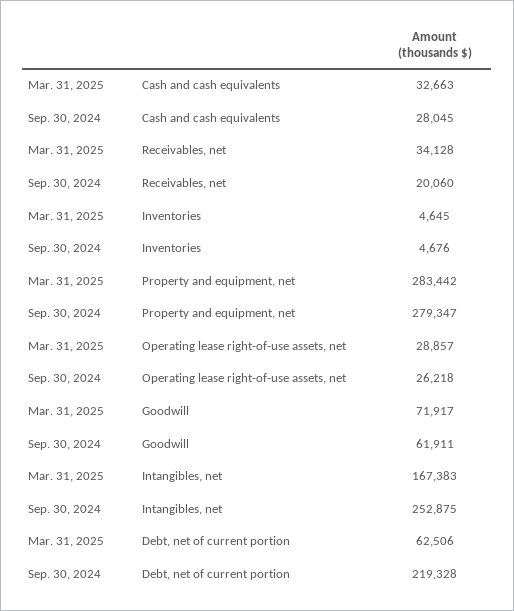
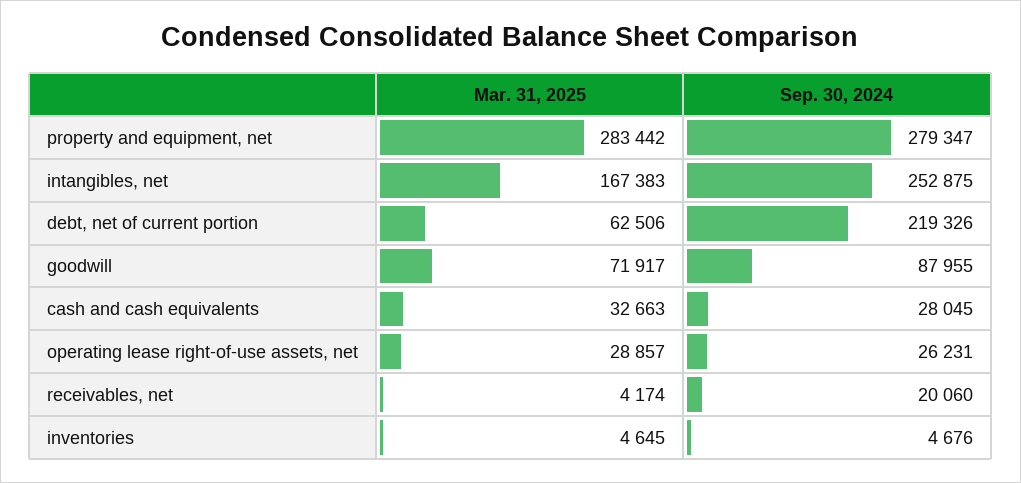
Mar. 31, 2025, Receivables, net: 34128 -> 4174
Sep. 30, 2024, Operating lease right-of-use assets, net: 26218 -> 26231
Sep. 30, 2024, Goodwill: 61911 -> 87955
Sep. 30, 2024, Debt, net of current portion: 219328 -> 219326

